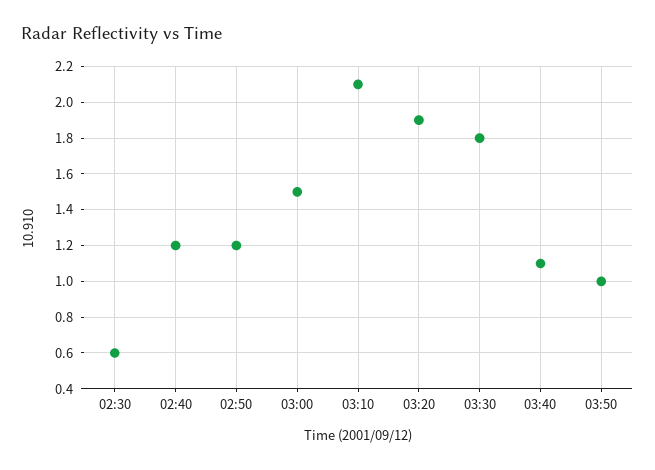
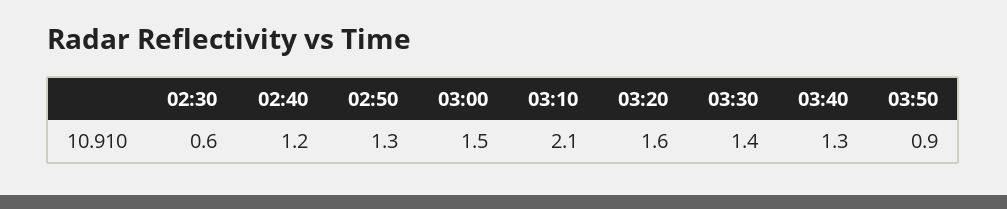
02:50: 1.2 -> 1.3
03:20: 1.9 -> 1.6
03:30: 1.8 -> 1.4
03:40: 1.1 -> 1.3
03:50: 1 -> 0.9

